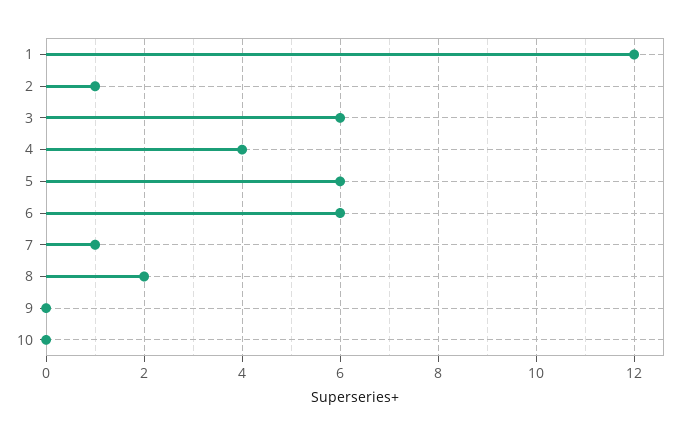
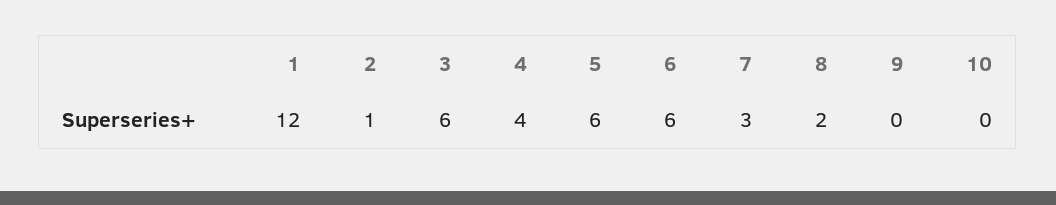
7: 1 -> 3

